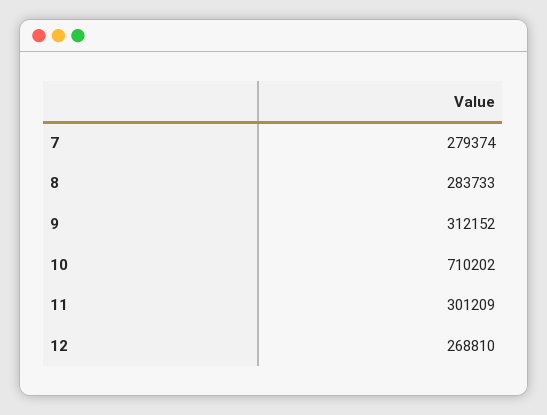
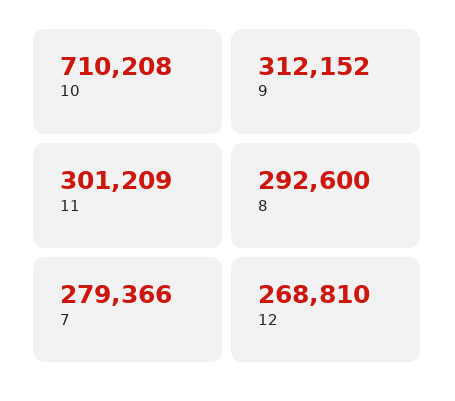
7: 279374 -> 279366
8: 283733 -> 292600
10: 710202 -> 710208

